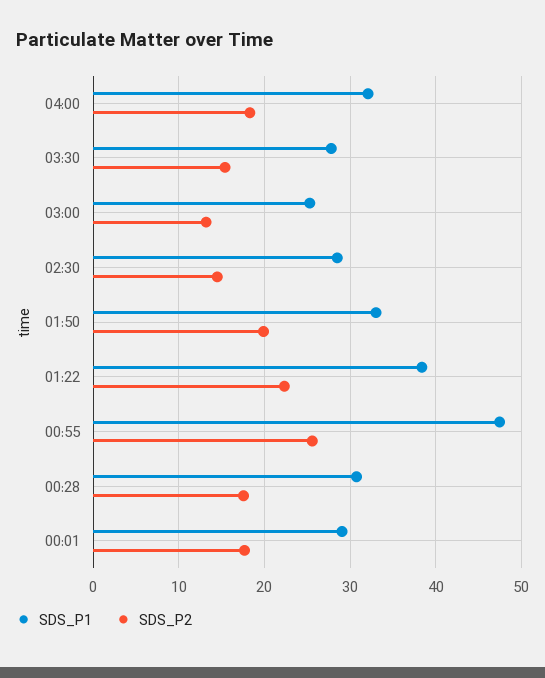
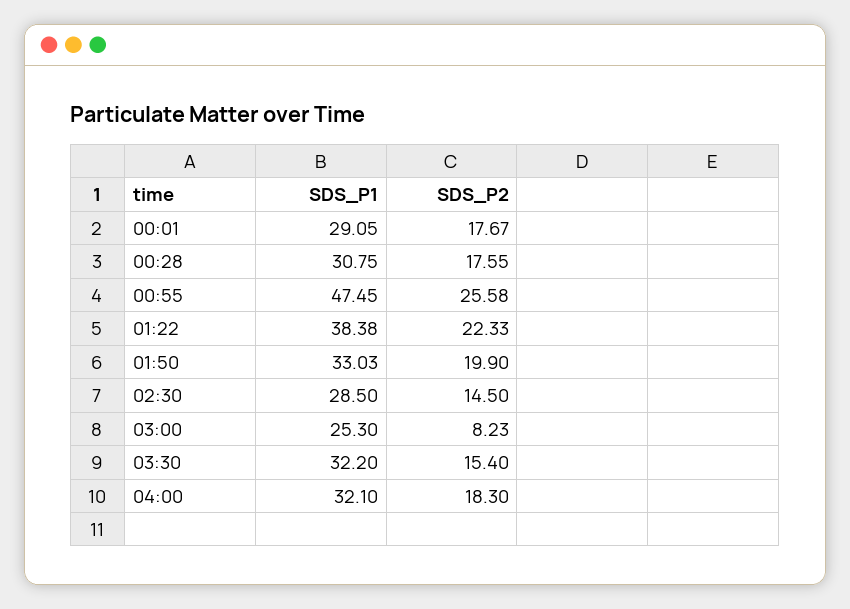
SDS_P1, 03:30: 28 -> 32.2
SDS_P2, 03:00: 13 -> 8.23

